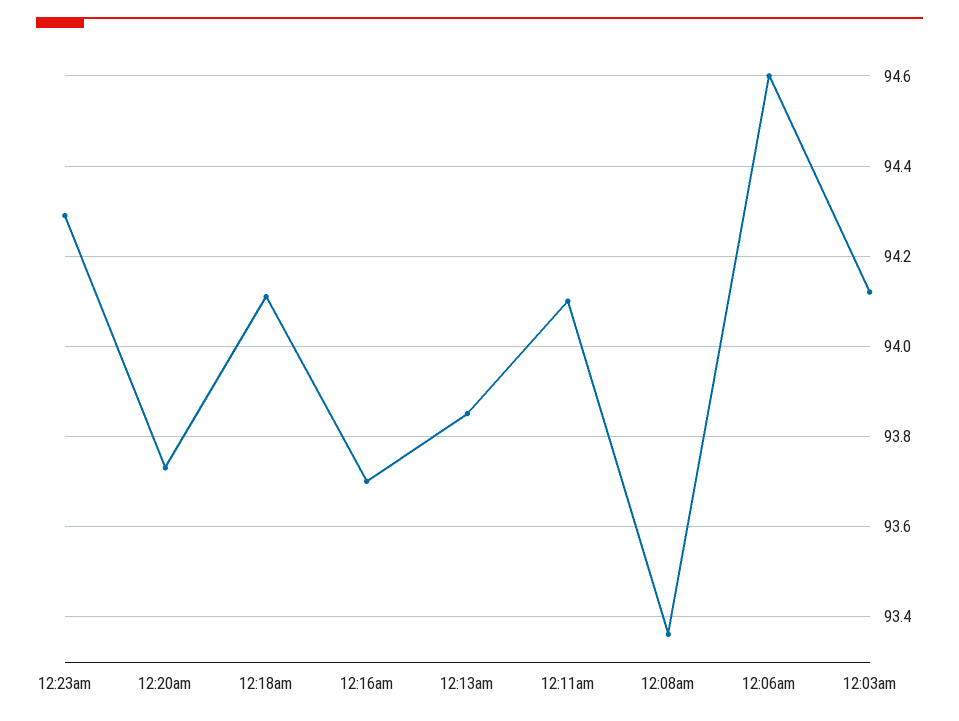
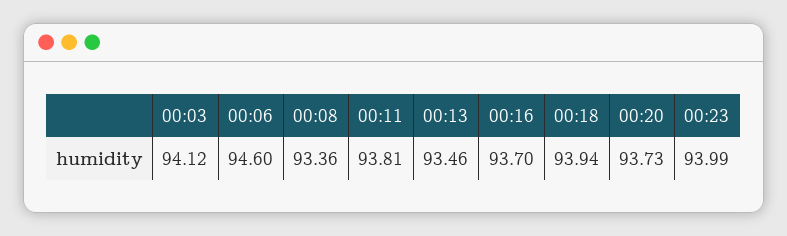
12:23am: 94.3 -> 93.99
12:18am: 94.1 -> 93.94
12:13am: 93.85 -> 93.46
12:11am: 94.1 -> 93.81

